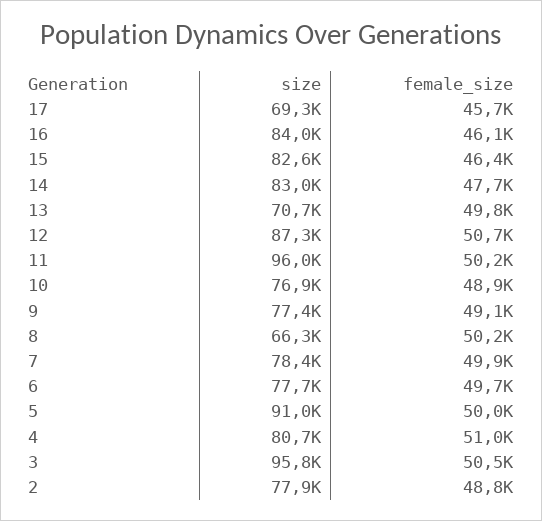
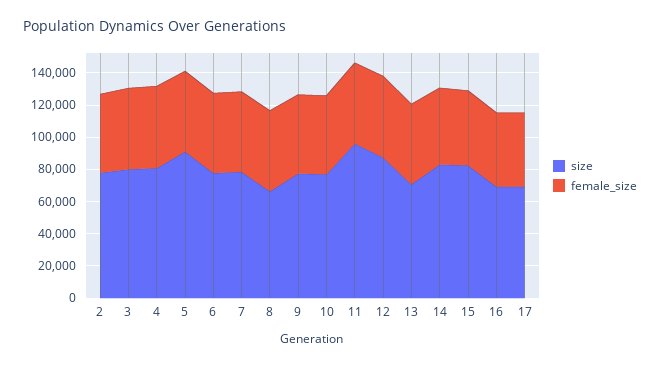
size, 16: 84000 -> 70000
size, 3: 95800 -> 80000

